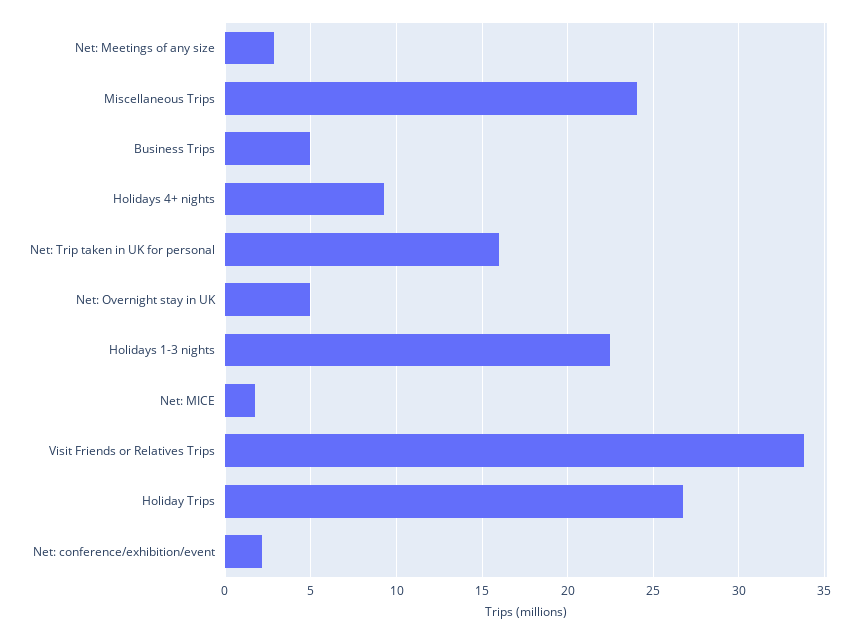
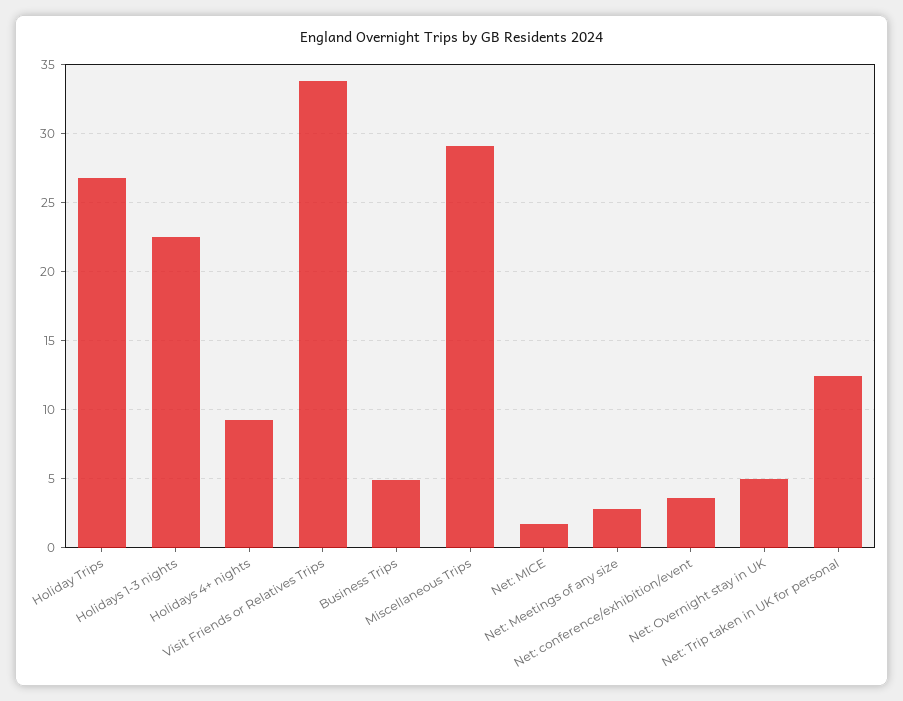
Miscellaneous Trips: 24 -> 29
Net: Trip taken in UK for personal: 16 -> 12.5
Net: conference/exhibition/event: 2 -> 3.5

